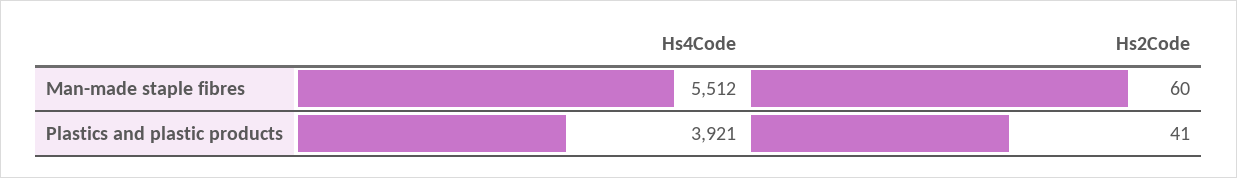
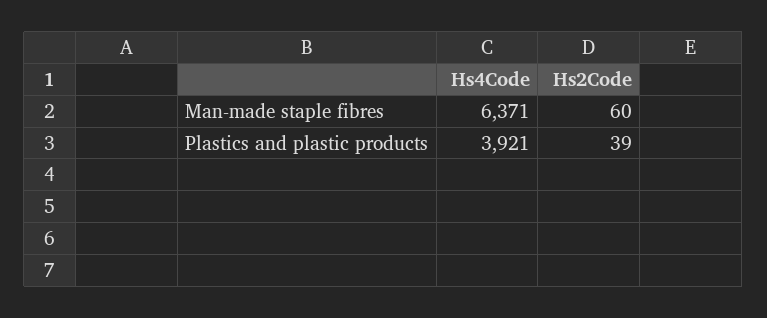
Hs4Code, Man-made staple fibres: 5512 -> 6371
Hs2Code, Plastics and plastic products: 41 -> 39

